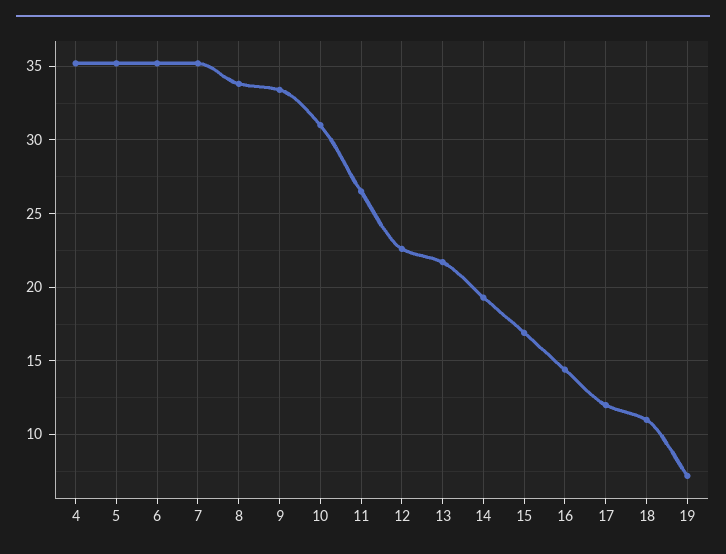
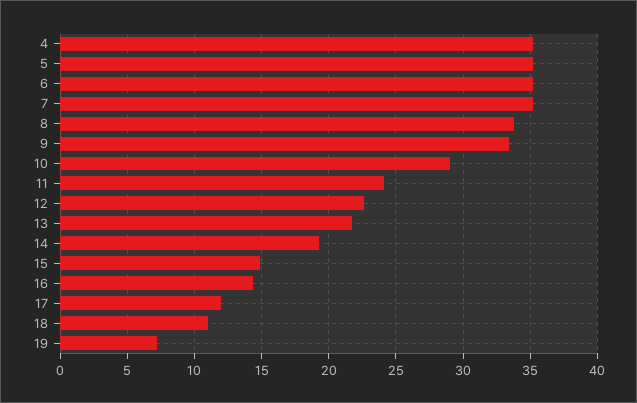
10: 31 -> 29
11: 26.5 -> 24
15: 17 -> 15

